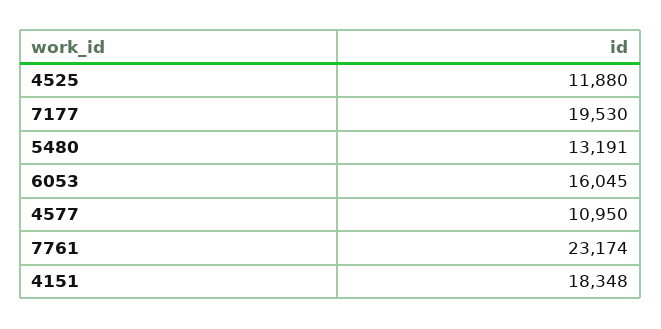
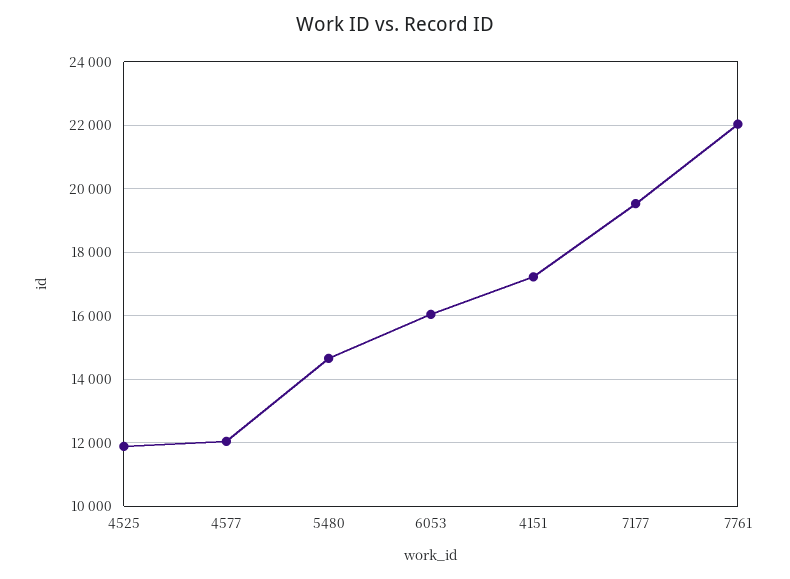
5480: 13191 -> 14600
4577: 10950 -> 12000
7761: 23174 -> 22000
4151: 18348 -> 17200

